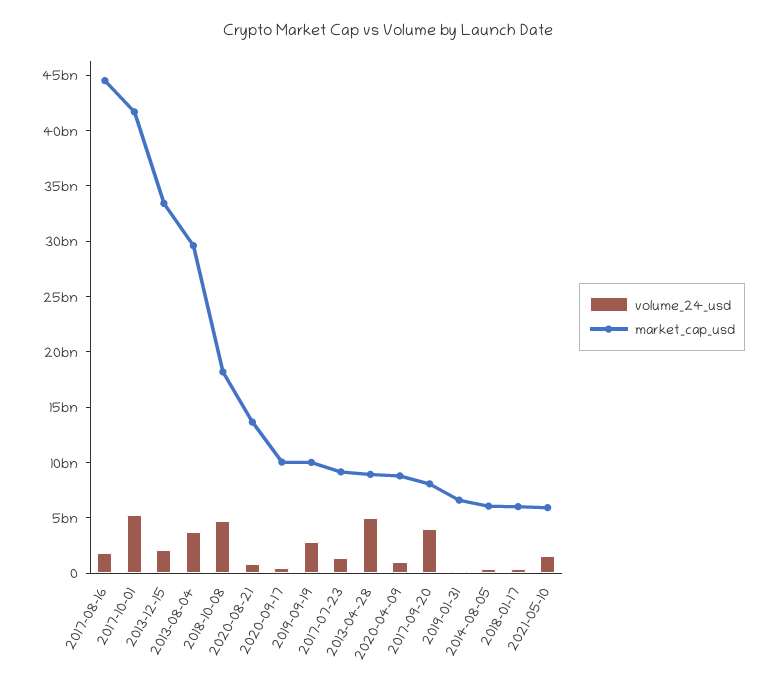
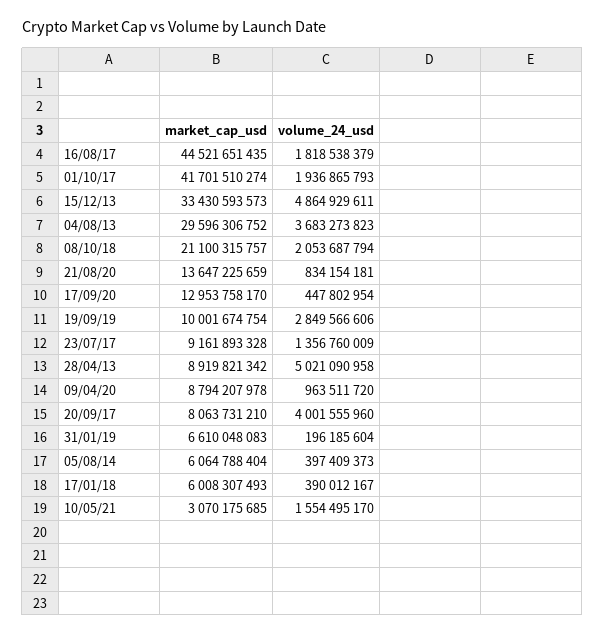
volume_24_usd, 2017-10-01: 5000000000 -> 1936865793
volume_24_usd, 2013-12-15: 2000000000 -> 4864929611
volume_24_usd, 2018-10-08: 5000000000 -> 2053687794
market_cap_usd, 2018-10-08: 18000000000 -> 21100315757
market_cap_usd, 2020-09-17: 10000000000 -> 12953758170
market_cap_usd, 2021-05-10: 6000000000 -> 3070175685

